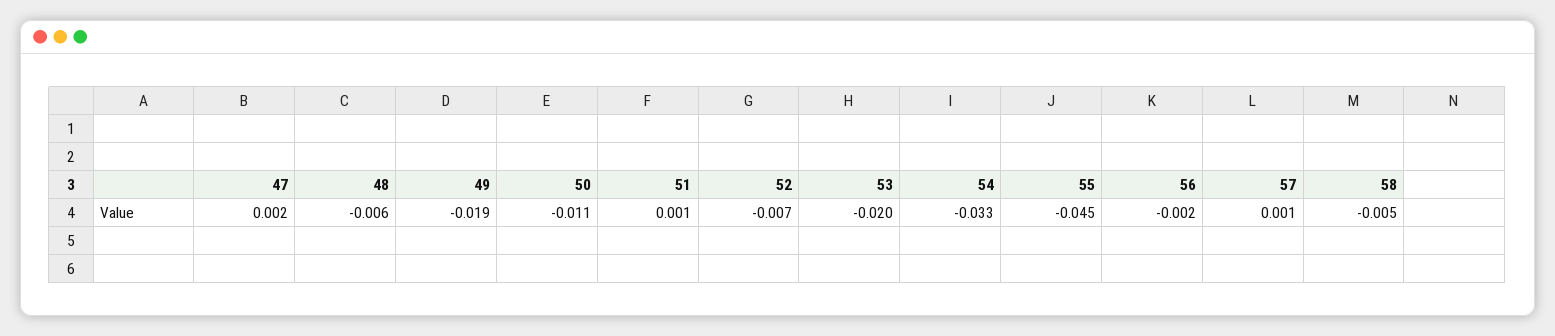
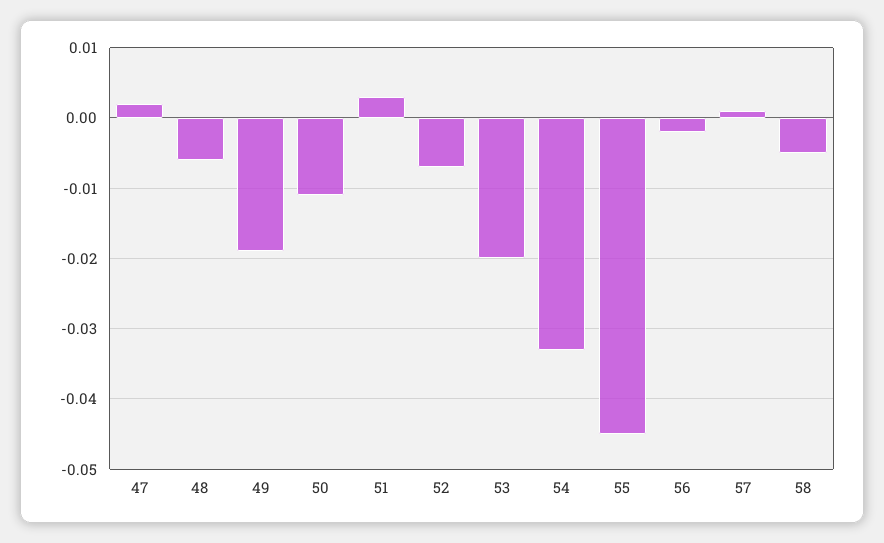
51: 0.001 -> 0.003

